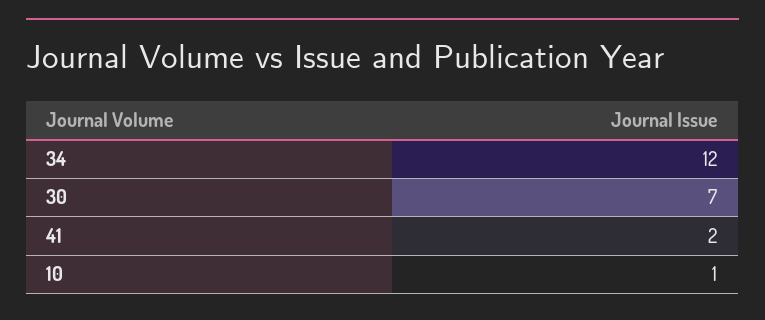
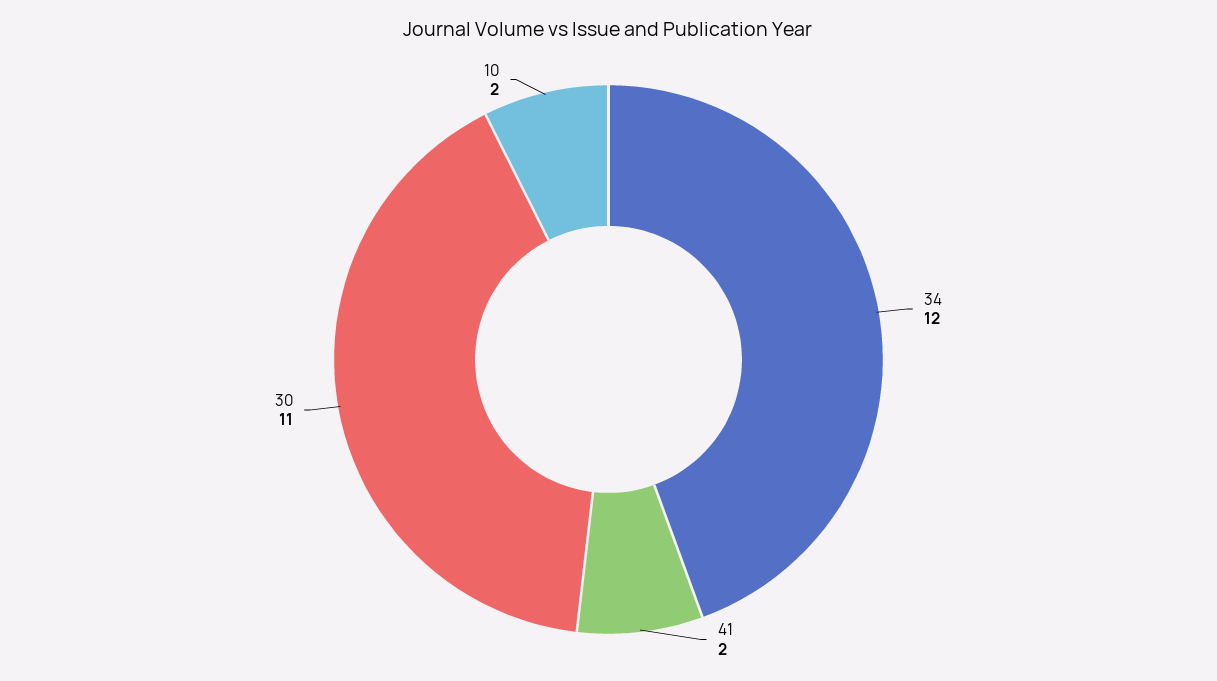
30: 7 -> 11
10: 1 -> 2

